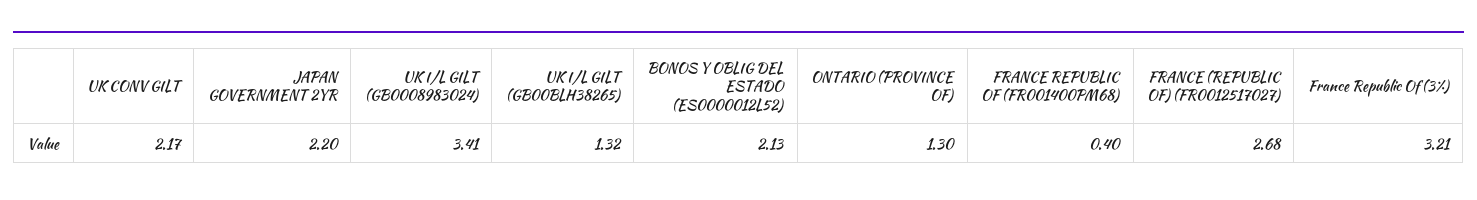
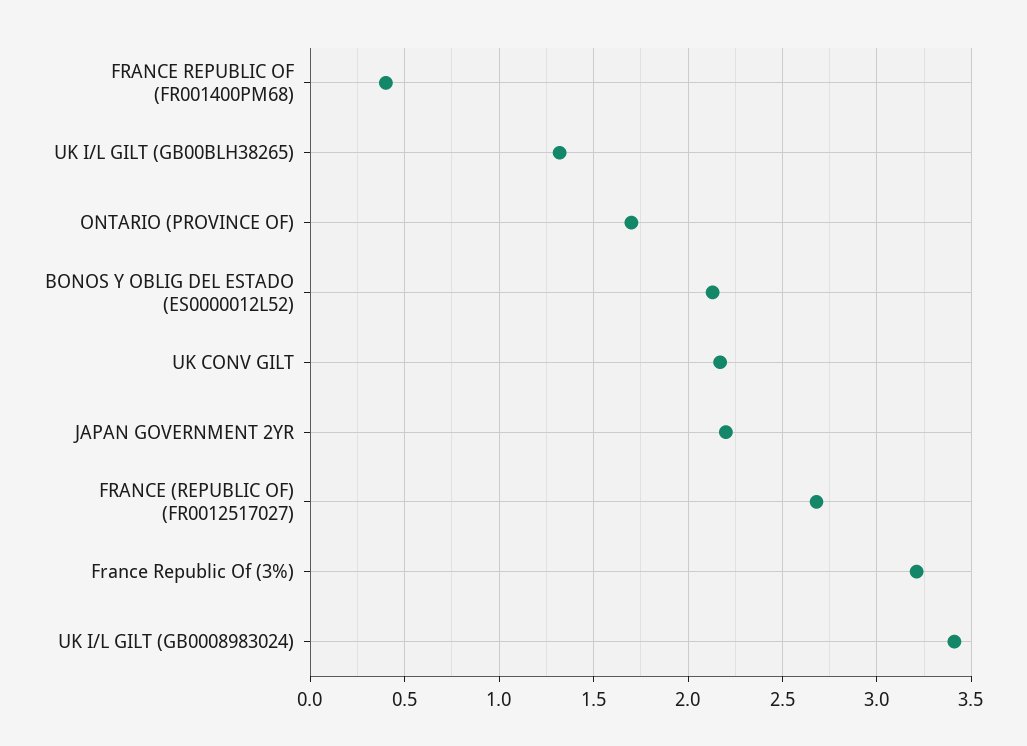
ONTARIO (PROVINCE OF): 1.3 -> 1.7

